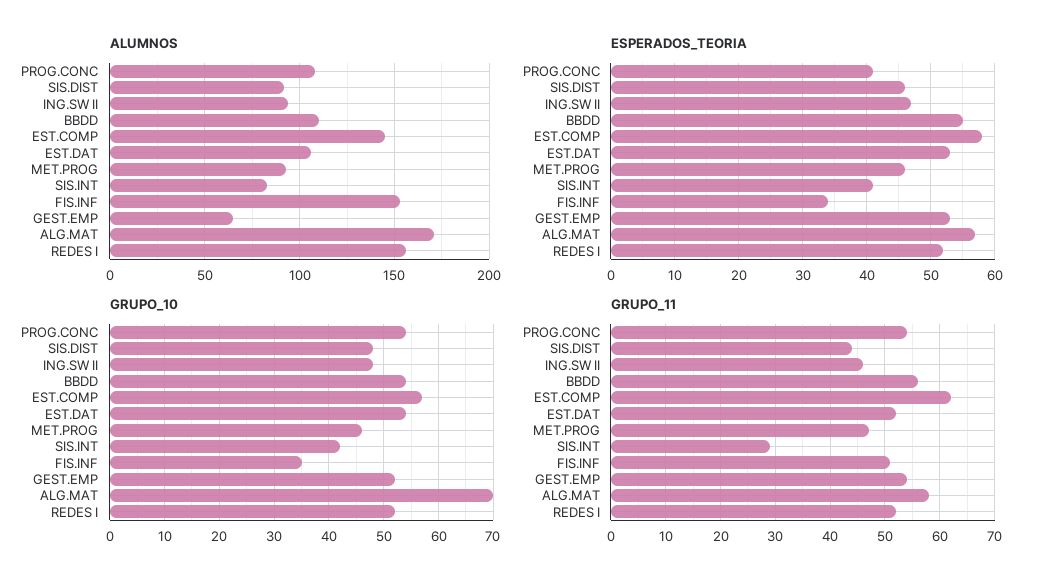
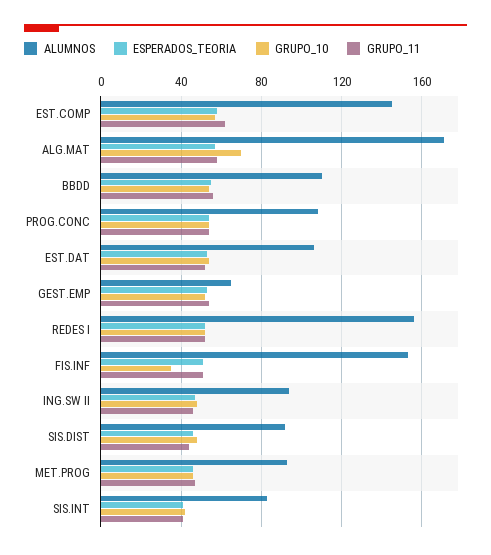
ESPERADOS_TEORIA, PROG.CONC: 41 -> 55
ESPERADOS_TEORIA, FIS.INF: 34 -> 50
GRUPO_11, SIS.INT: 30 -> 40

